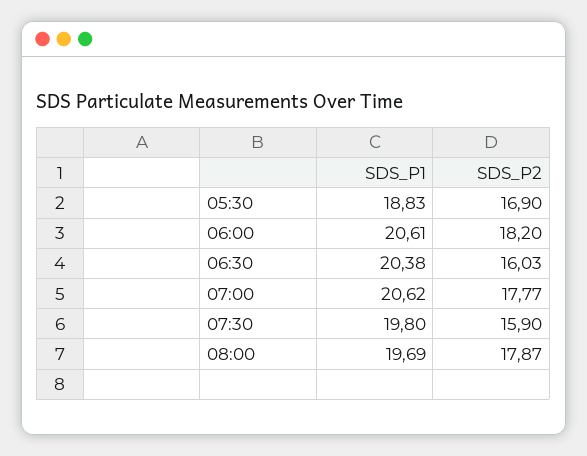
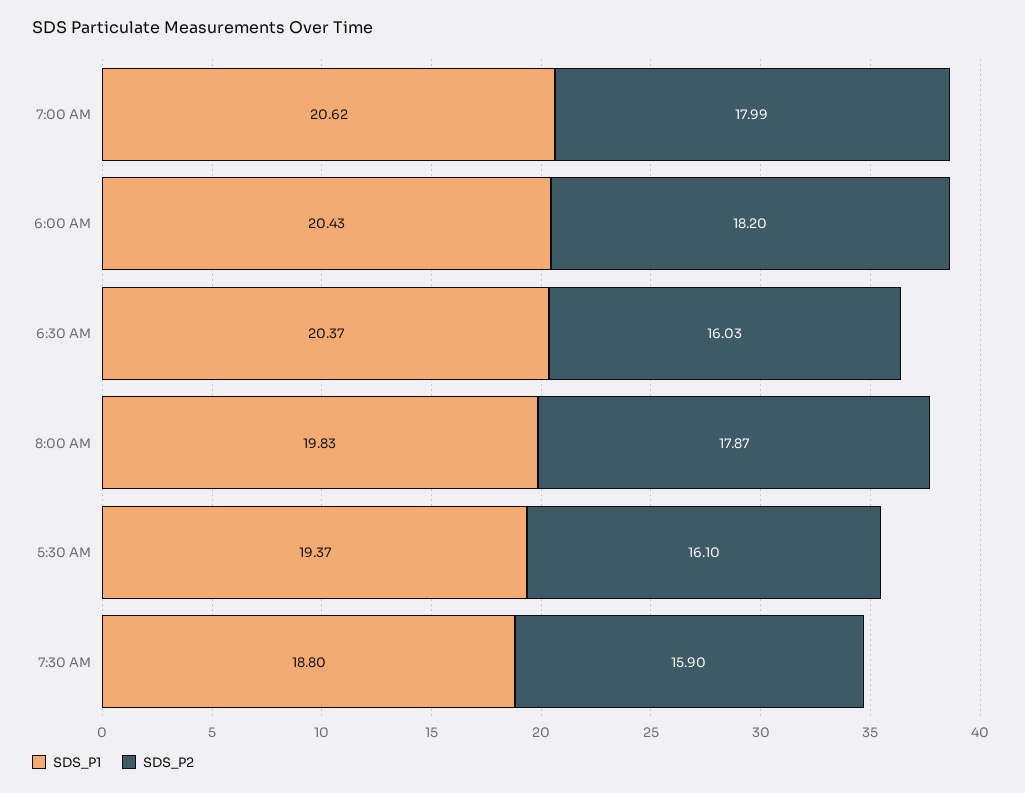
SDS_P1, 05:30: 18.83 -> 19.37
SDS_P2, 05:30: 16.9 -> 16.1
SDS_P1, 06:00: 20.61 -> 20.43
SDS_P1, 06:30: 20.38 -> 20.37
SDS_P2, 07:00: 17.77 -> 17.99
SDS_P1, 07:30: 19.8 -> 18.8
SDS_P1, 08:00: 19.69 -> 19.83

